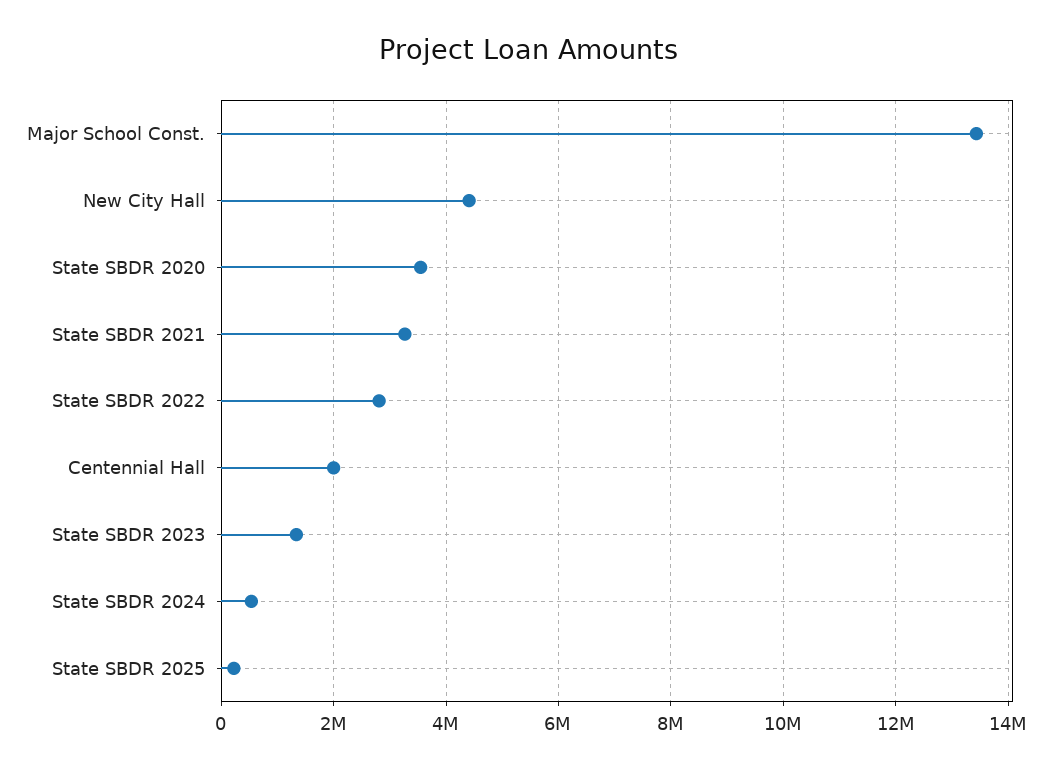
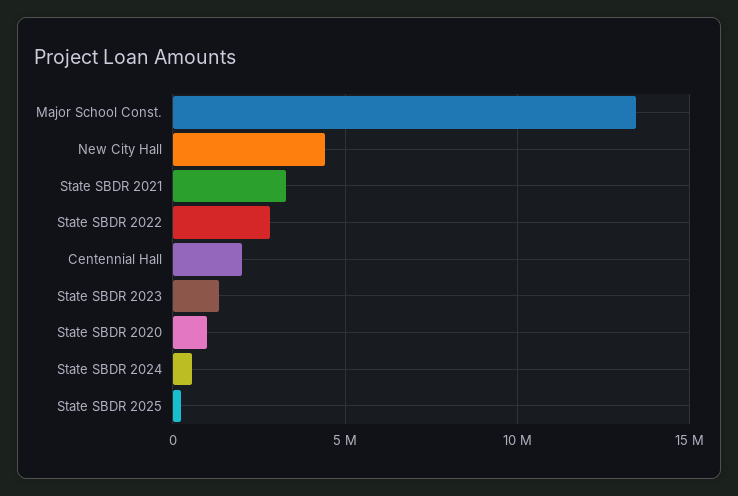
State SBDR 2020: 3600000 -> 1000000

